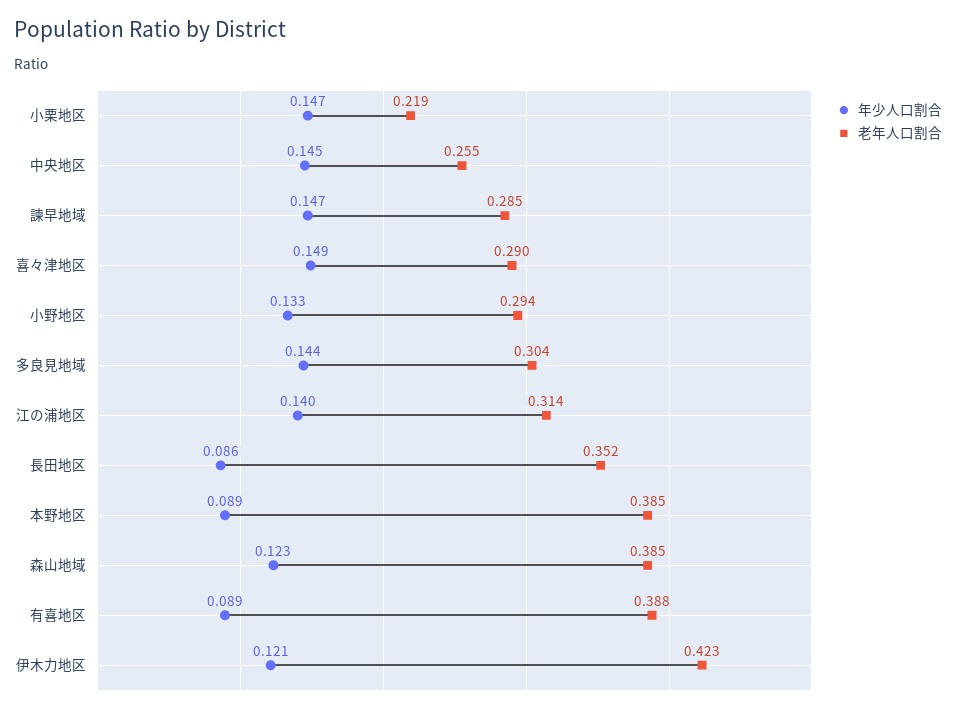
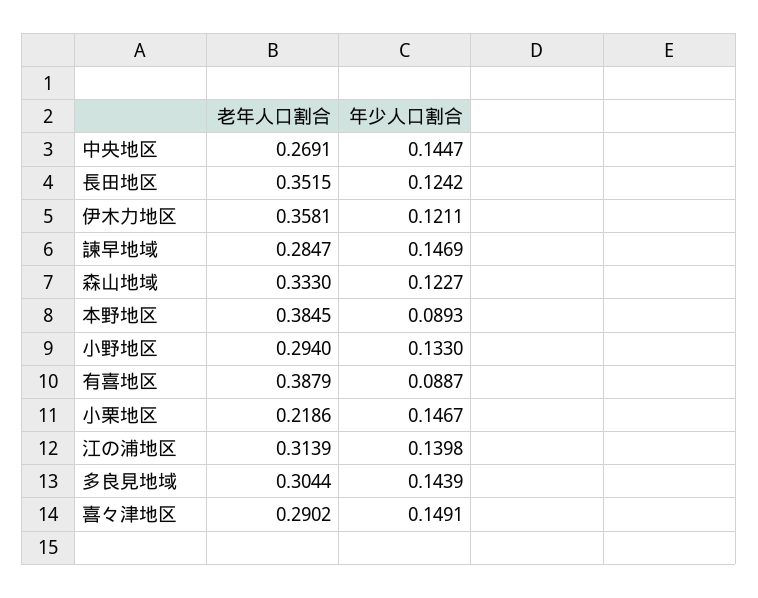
老年人口割合, 中央地区: 0.255 -> 0.2691
年少人口割合, 長田地区: 0.086 -> 0.1242
老年人口割合, 森山地域: 0.385 -> 0.333
老年人口割合, 伊木力地区: 0.423 -> 0.3581

